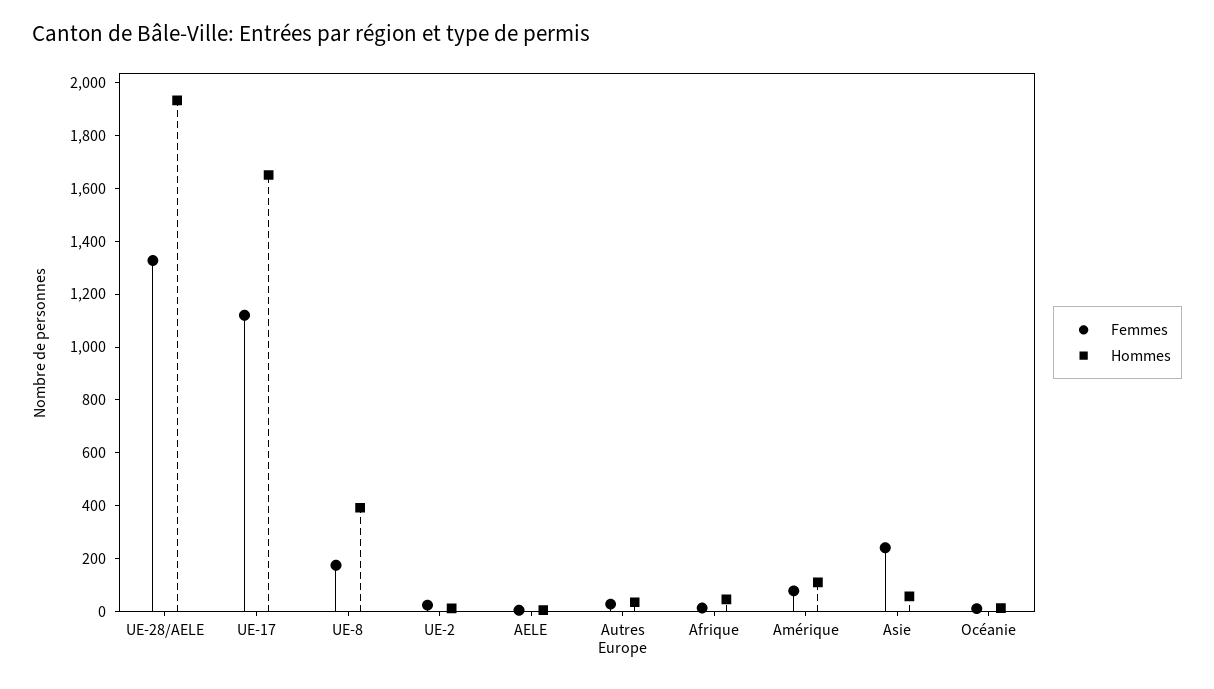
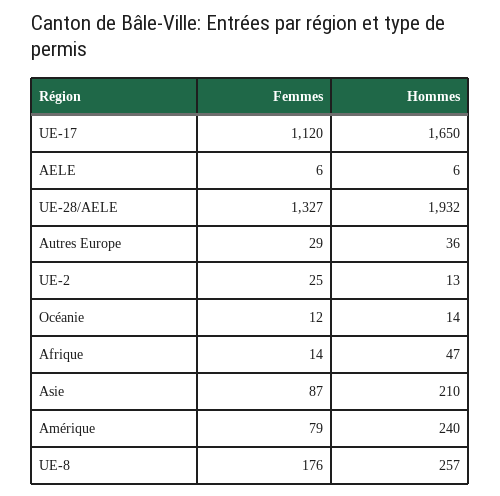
Hommes, UE-8: 400 -> 257
Hommes, Amérique: 100 -> 240
Femmes, Asie: 250 -> 87
Hommes, Asie: 50 -> 210

